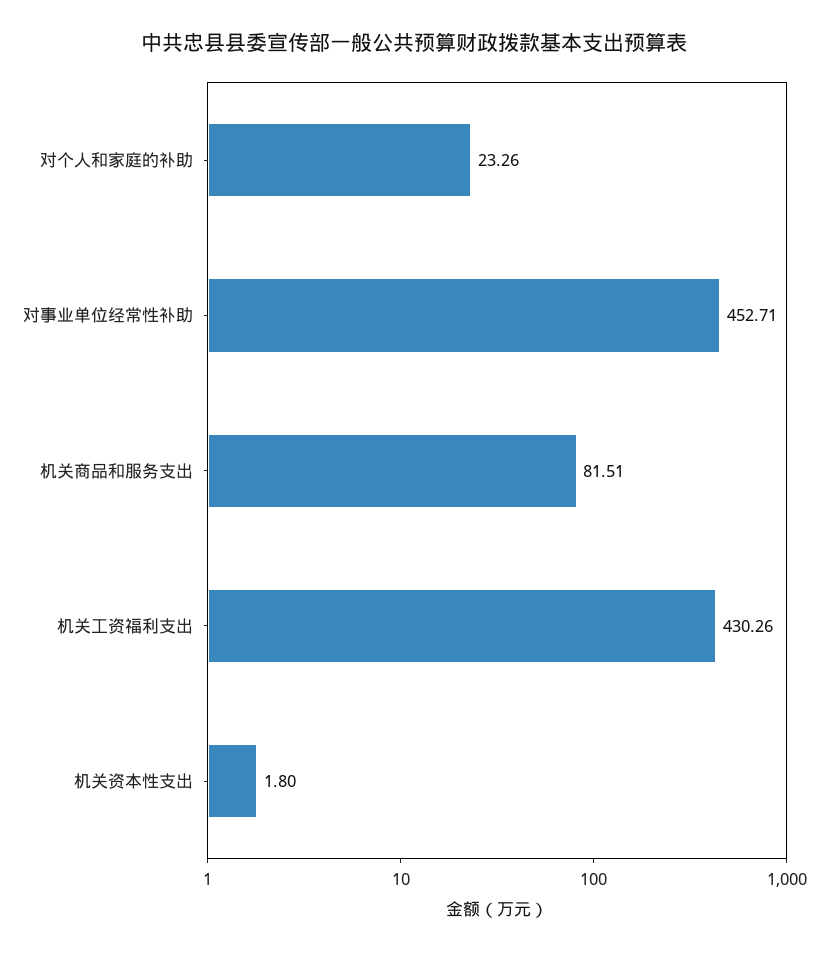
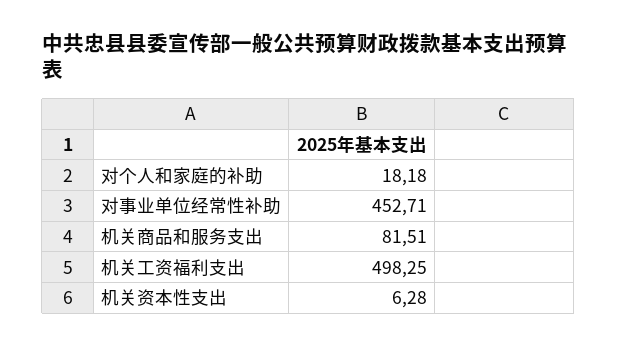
对个人和家庭的补助: 23.26 -> 18.18
机关工资福利支出: 430.26 -> 498.25
机关资本性支出: 1.8 -> 6.28

